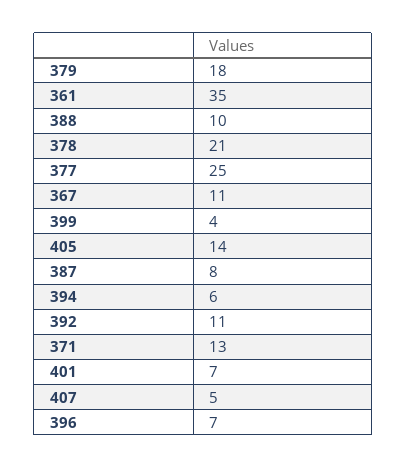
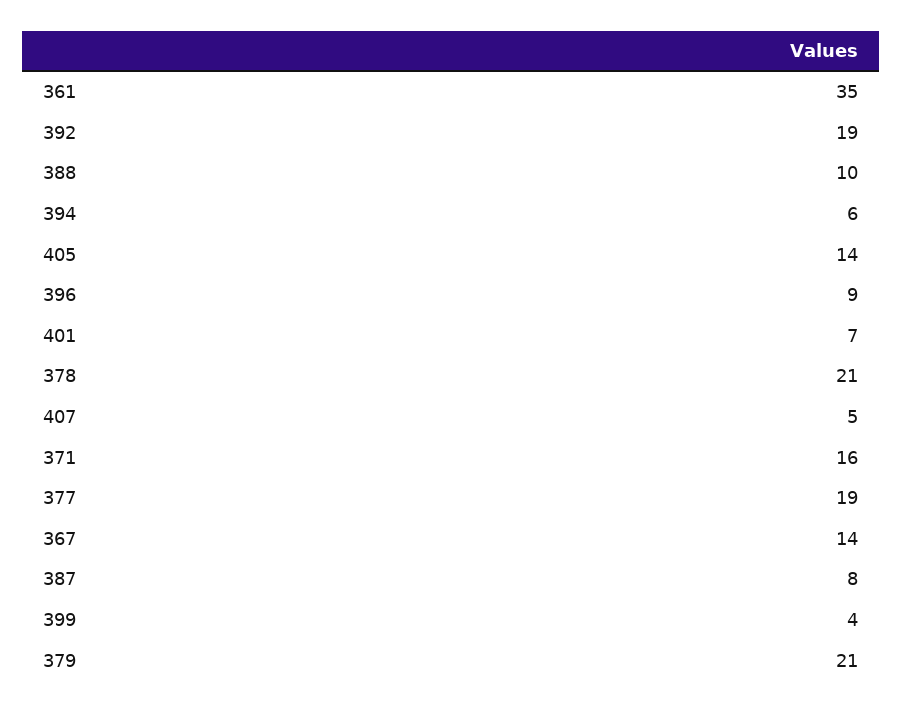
379: 18 -> 21
377: 25 -> 19
367: 11 -> 14
392: 11 -> 19
371: 13 -> 16
396: 7 -> 9

